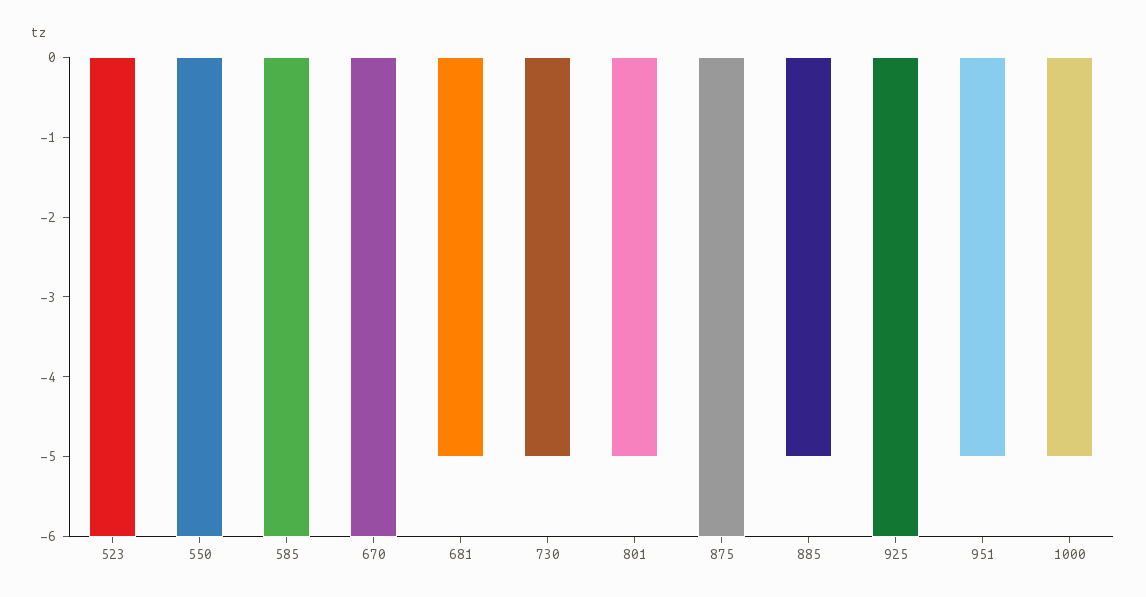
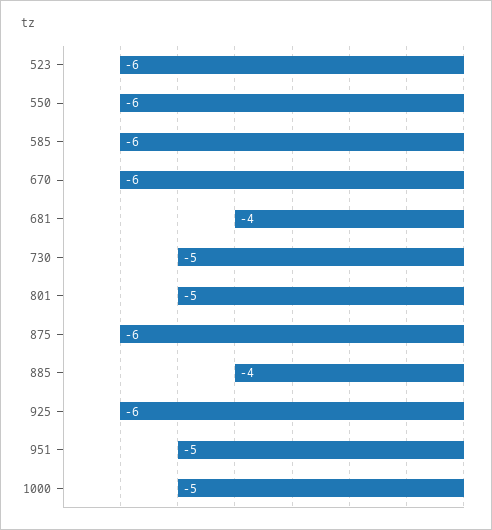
681: -5 -> -4
885: -5 -> -4

